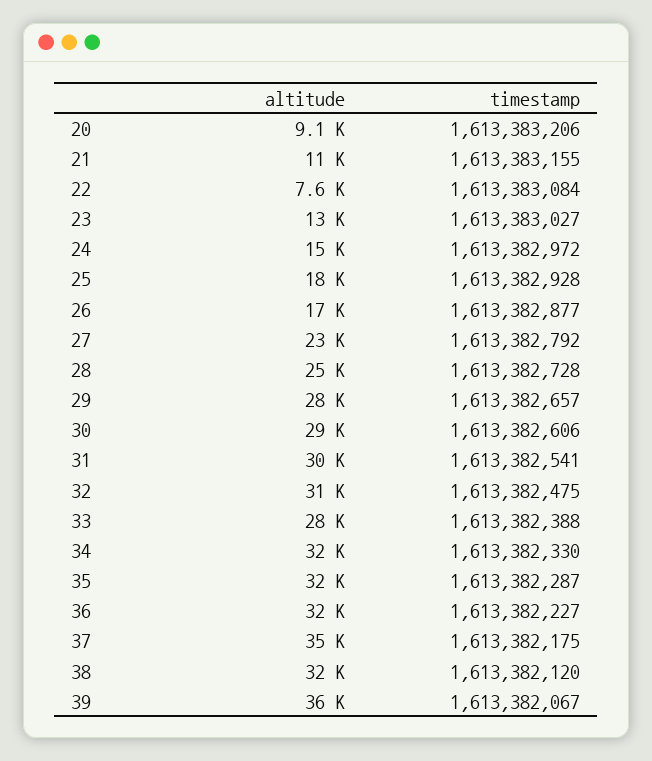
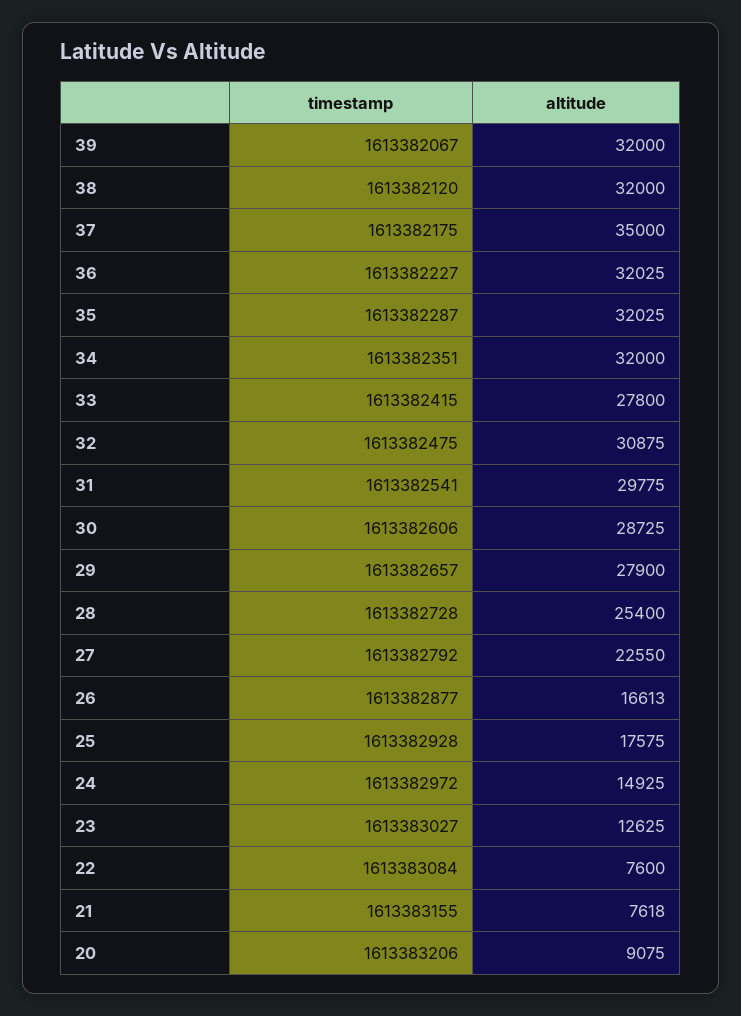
altitude, 21: 11000 -> 7618
timestamp, 33: 1613382388 -> 1613382415
timestamp, 34: 1613382330 -> 1613382351
altitude, 39: 36000 -> 32000

